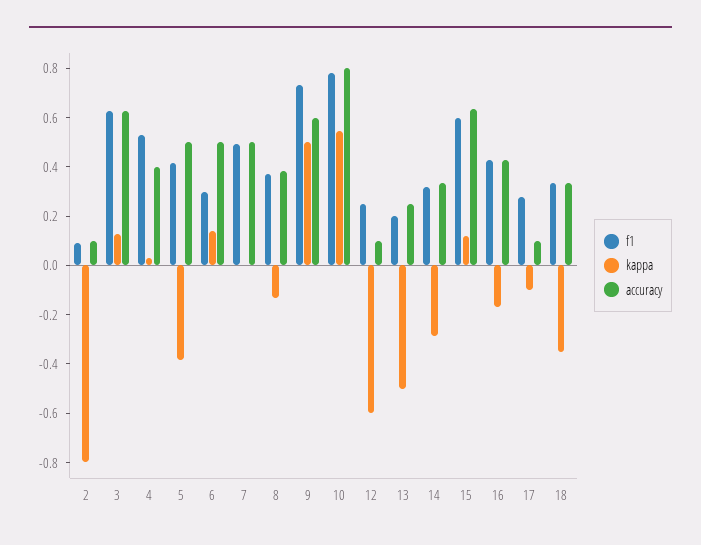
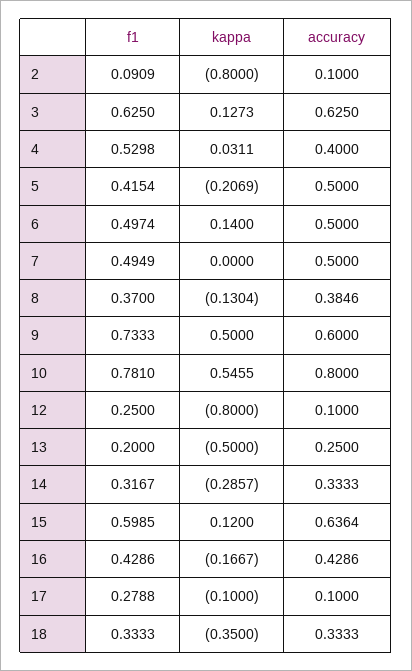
kappa, 5: -0.4 -> -0.2069
f1, 6: 0.3 -> 0.4974
kappa, 12: -0.6 -> -0.8

